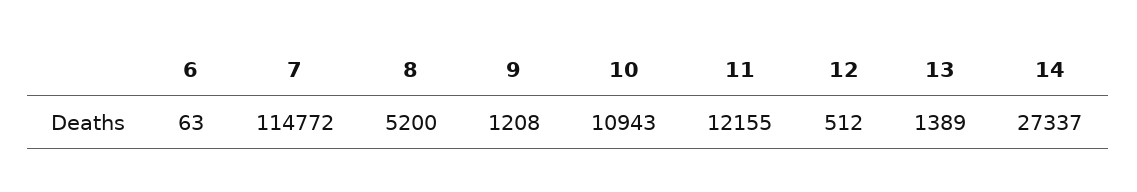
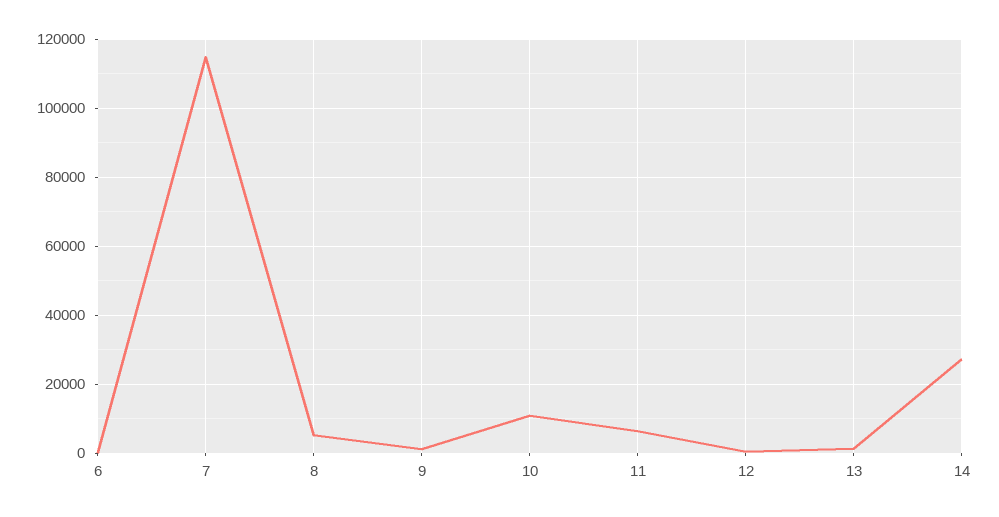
11: 12155 -> 6000

